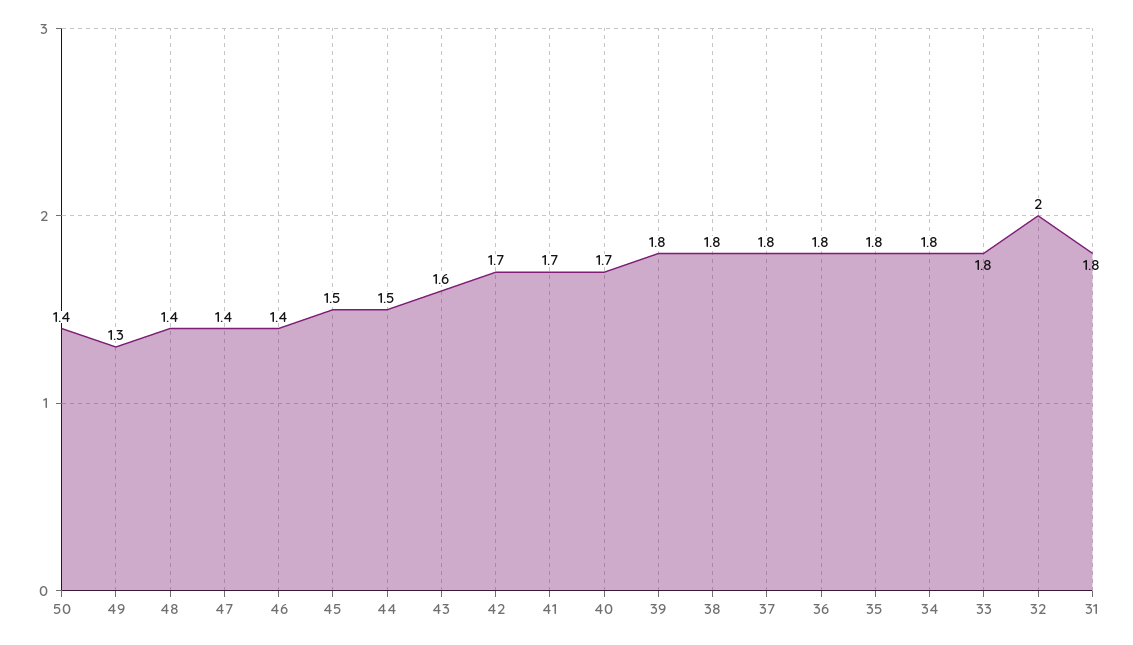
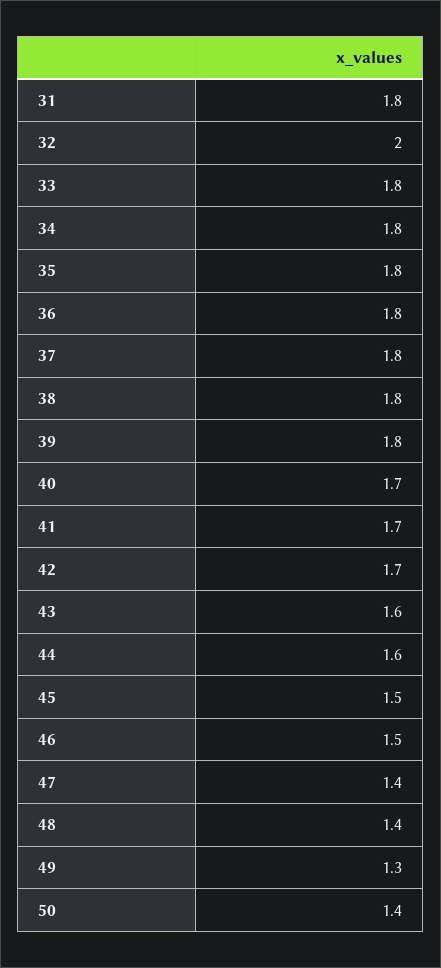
46: 1.4 -> 1.5
44: 1.5 -> 1.6

